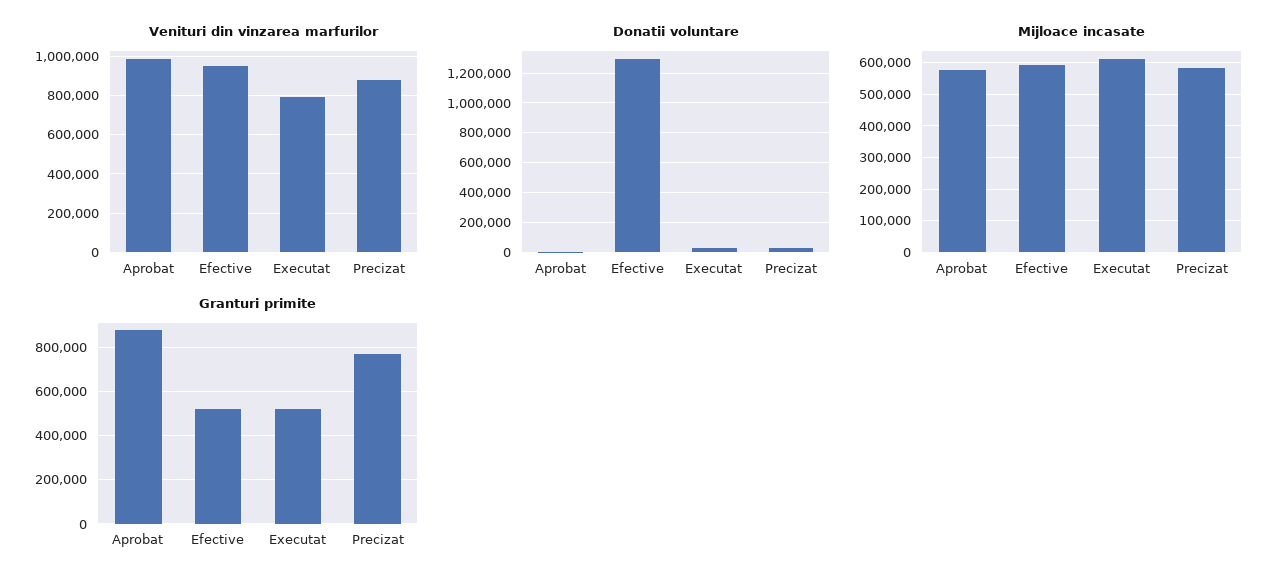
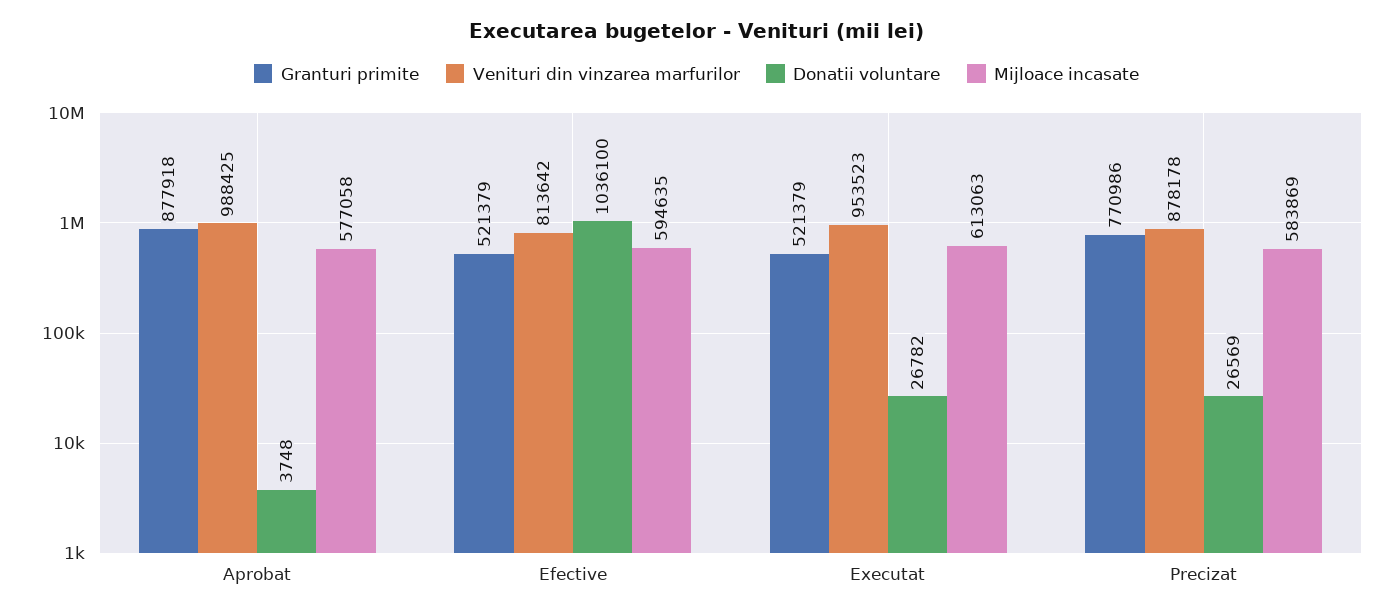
Venituri din vinzarea marfurilor, Efective: 950000 -> 813642
Venituri din vinzarea marfurilor, Executat: 800000 -> 953523
Donatii voluntare, Efective: 1300000 -> 1036100

